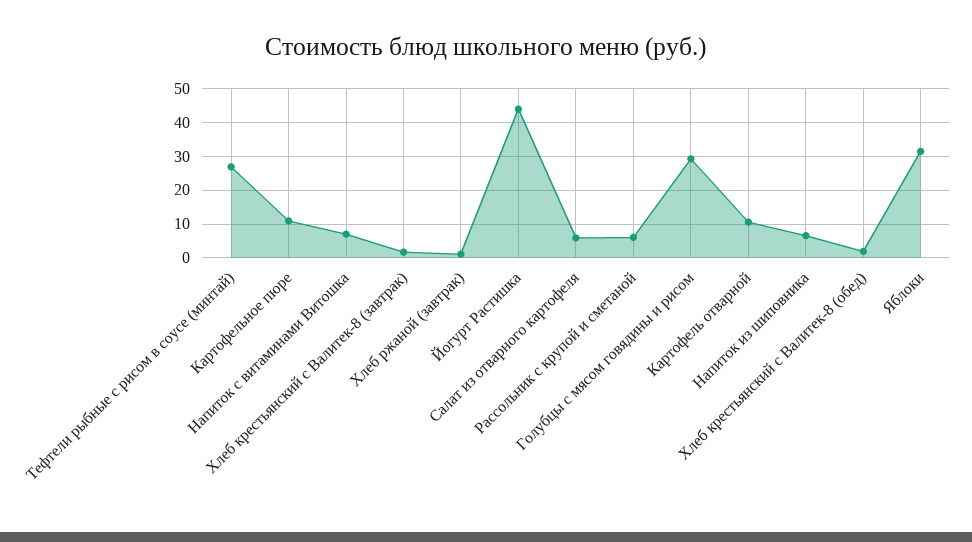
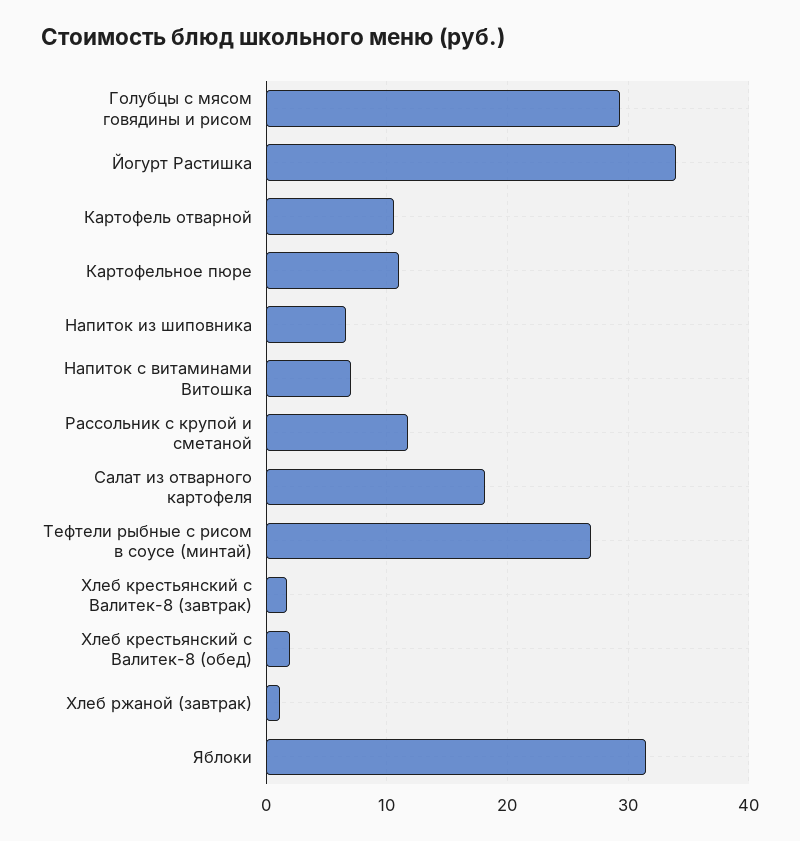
Йогурт Растишка: 44 -> 34
Салат из отварного картофеля: 6 -> 18
Рассольник с крупой и сметаной: 6 -> 12

